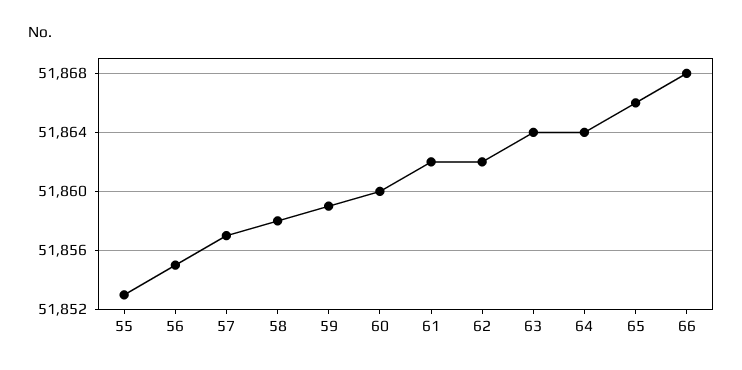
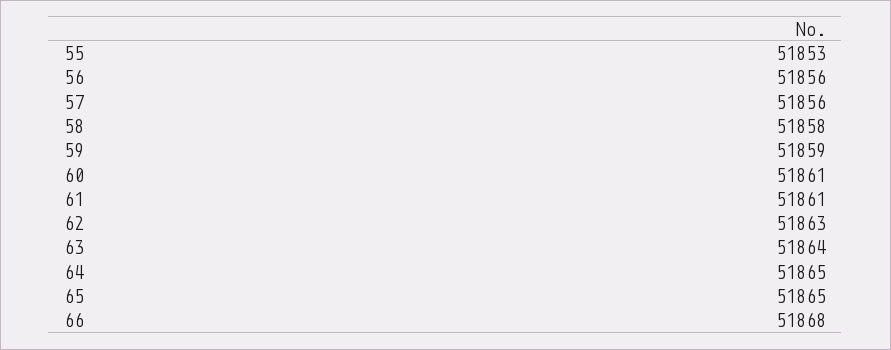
56: 51855 -> 51856
57: 51857 -> 51856
60: 51860 -> 51861
61: 51862 -> 51861
62: 51862 -> 51863
64: 51864 -> 51865
65: 51866 -> 51865

